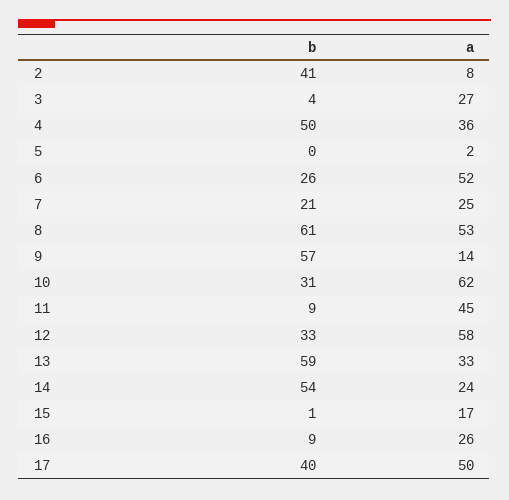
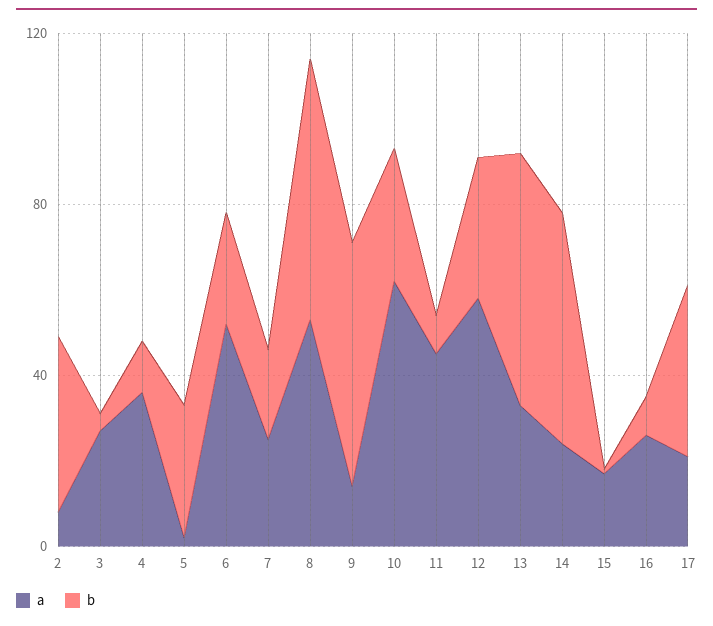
b, 4: 50 -> 10
b, 5: 0 -> 30
a, 17: 50 -> 20

